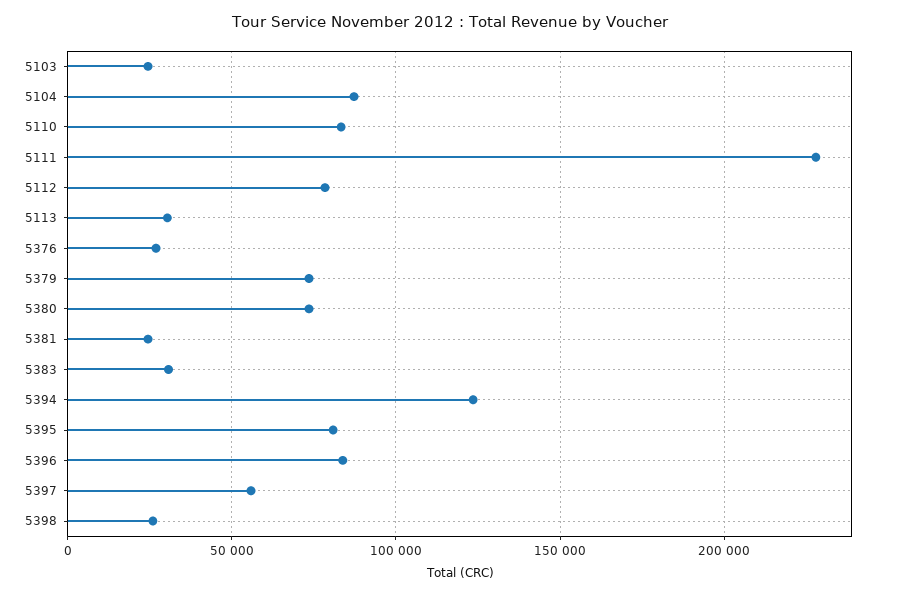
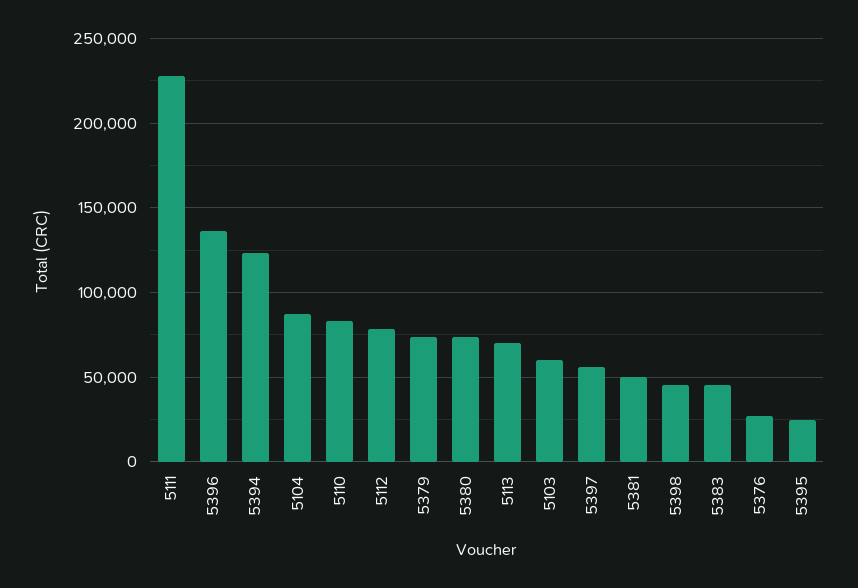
5103: 25000 -> 60000
5113: 30000 -> 70000
5381: 25000 -> 50000
5383: 30000 -> 45000
5395: 80000 -> 25000
5396: 85000 -> 135000
5398: 25000 -> 45000

